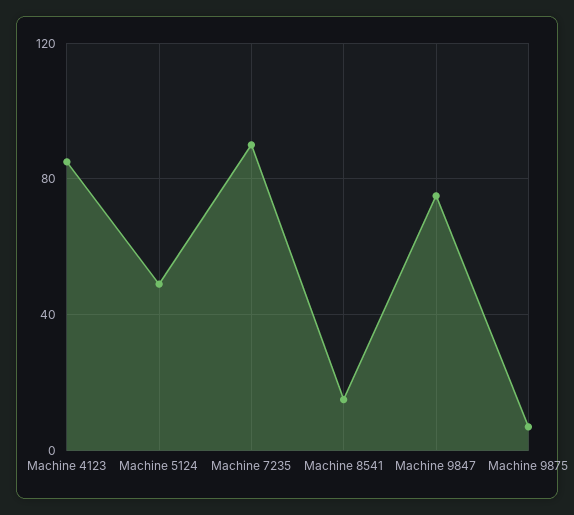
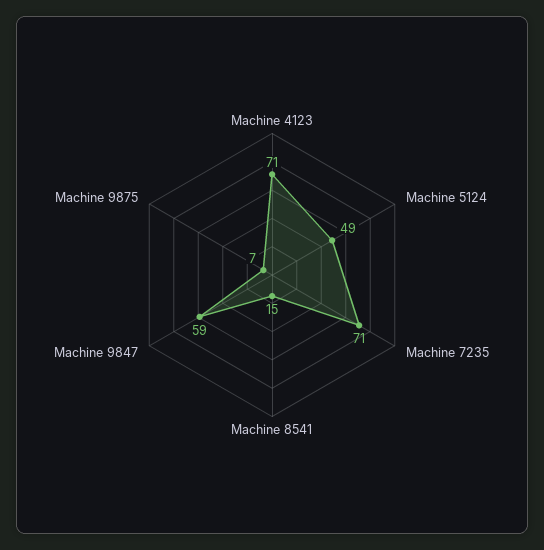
Machine 4123: 85 -> 71
Machine 7235: 90 -> 71
Machine 9847: 75 -> 59

